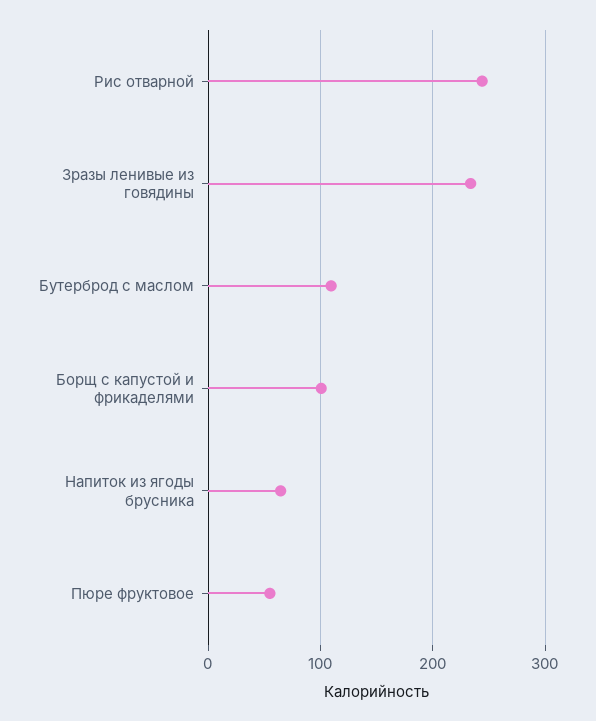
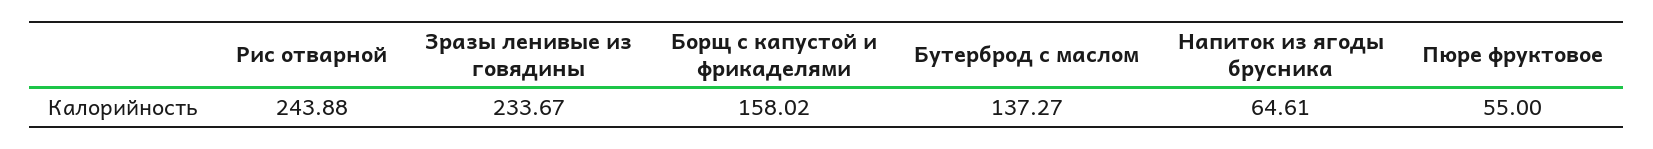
Бутерброд с маслом: 110 -> 137.27
Борщ с капустой и фрикаделями: 100 -> 158.02

